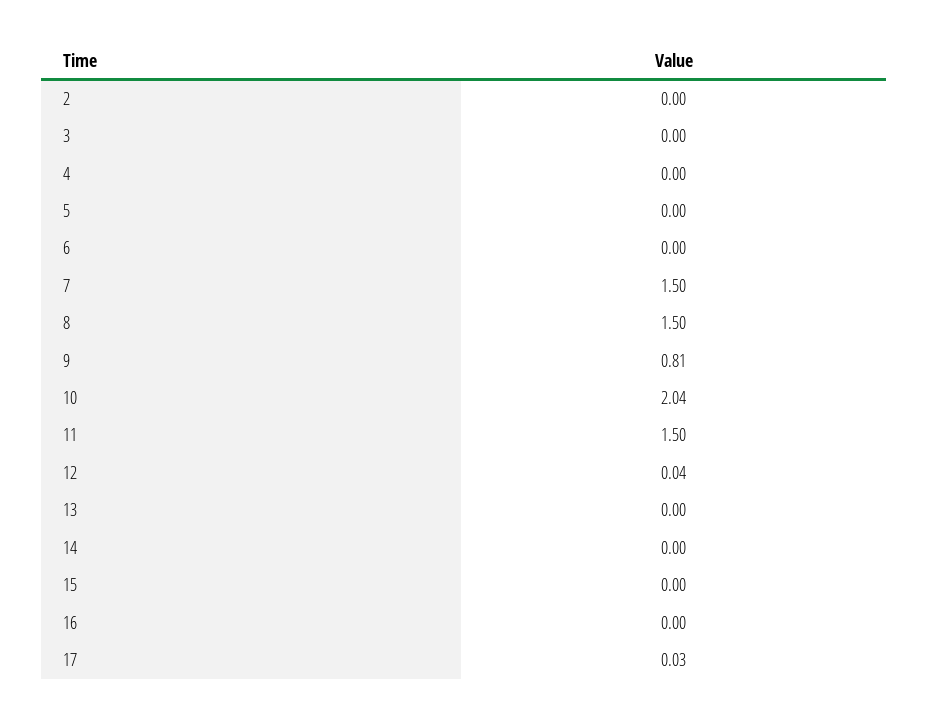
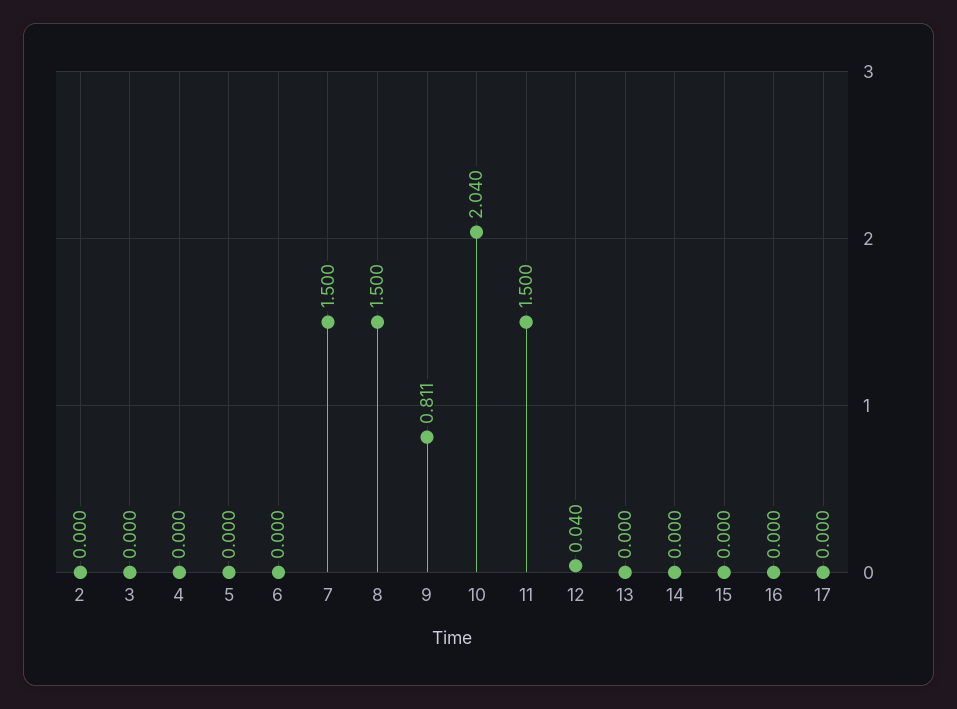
17: 0.03 -> 0

